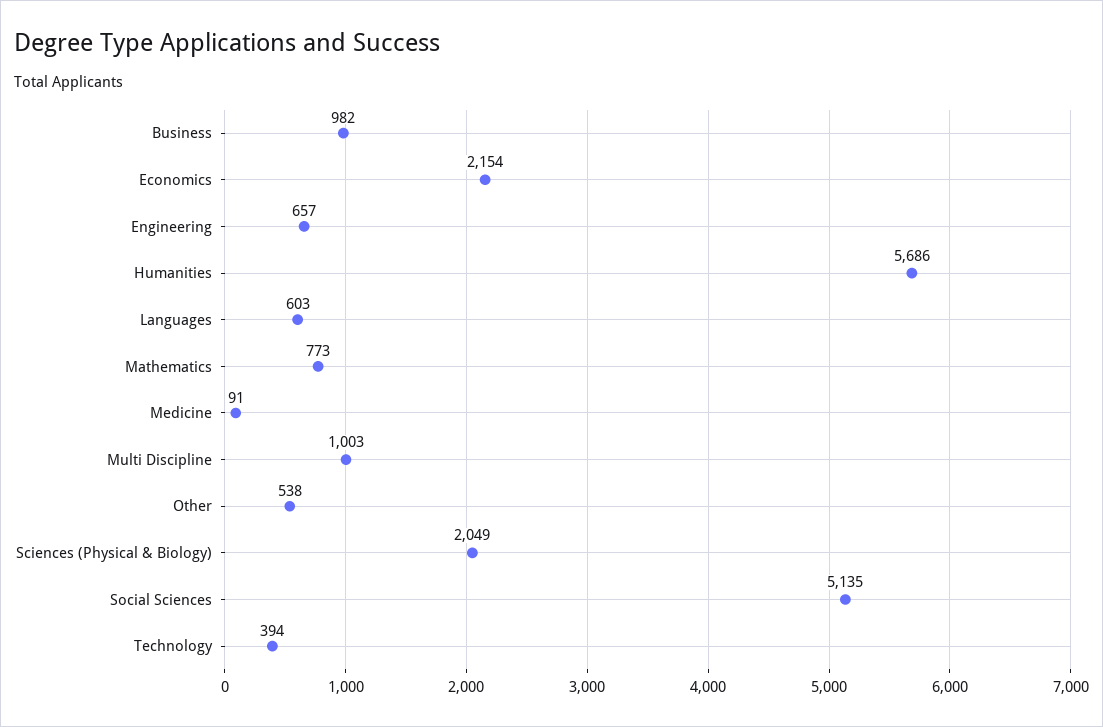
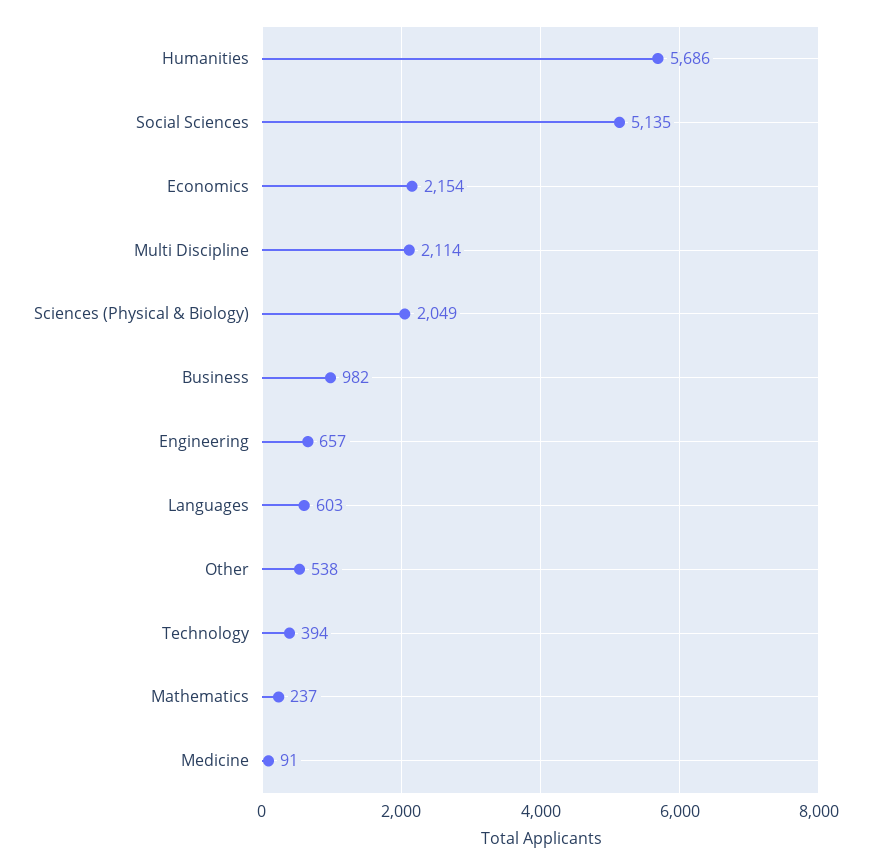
Mathematics: 773 -> 237
Multi Discipline: 1003 -> 2114

